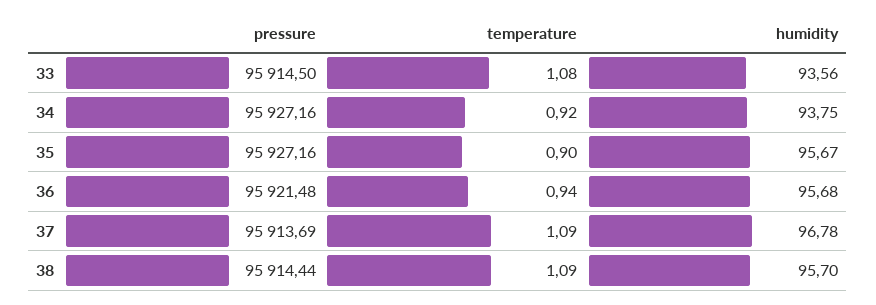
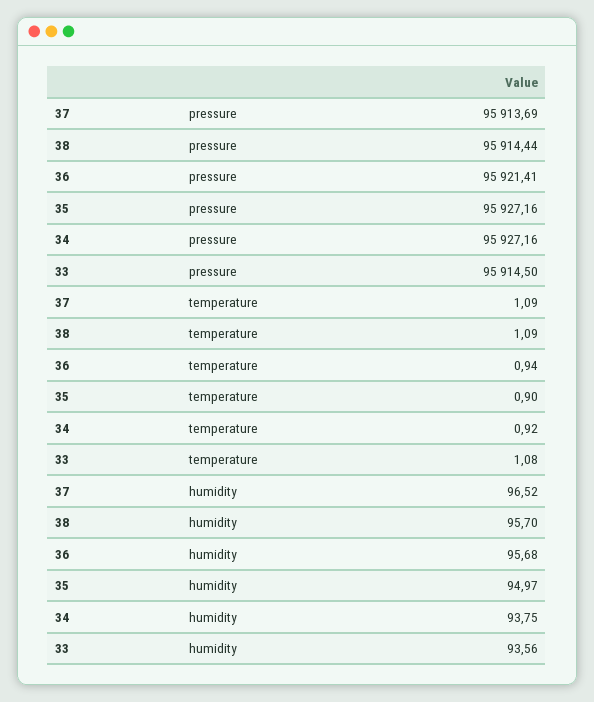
humidity, 35: 95.67 -> 94.97
pressure, 36: 95921.48 -> 95921.41
humidity, 37: 96.78 -> 96.52

